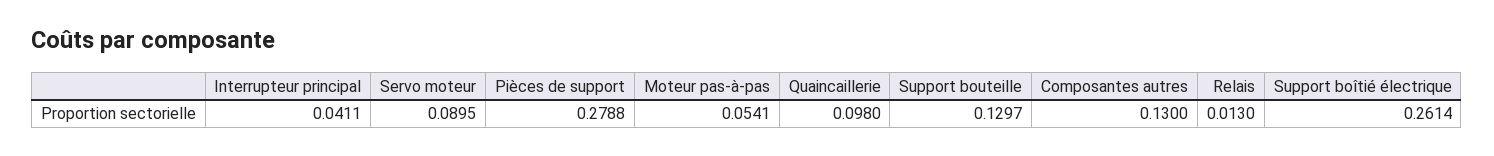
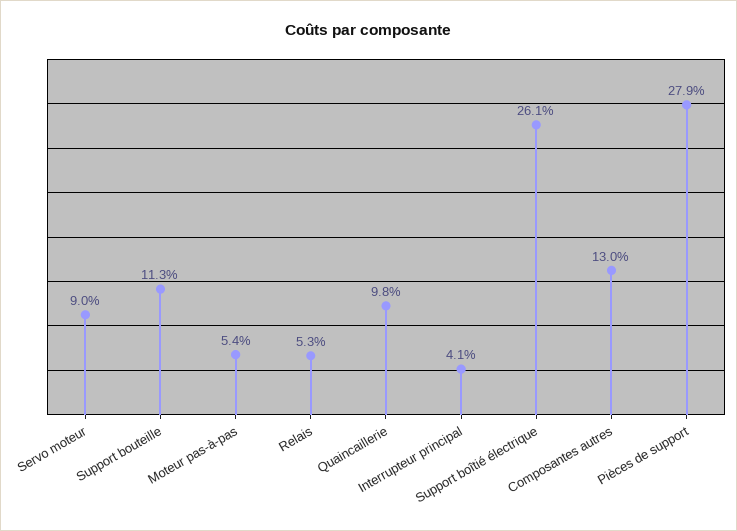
Support bouteille: 0.1297 -> 0.113
Relais: 0.013 -> 0.053

